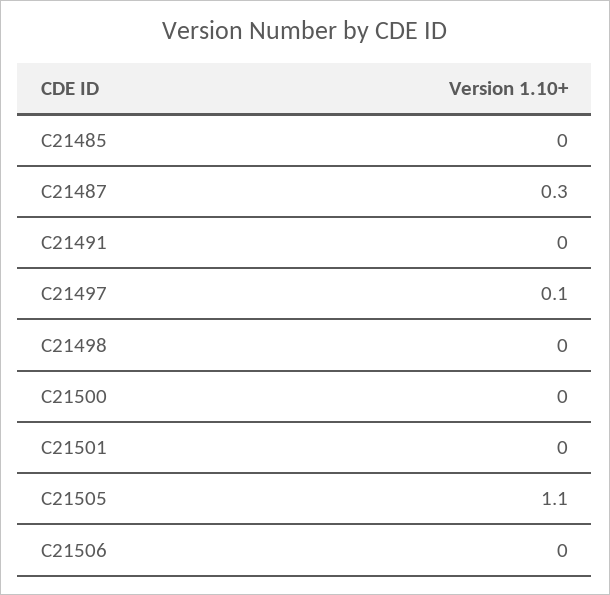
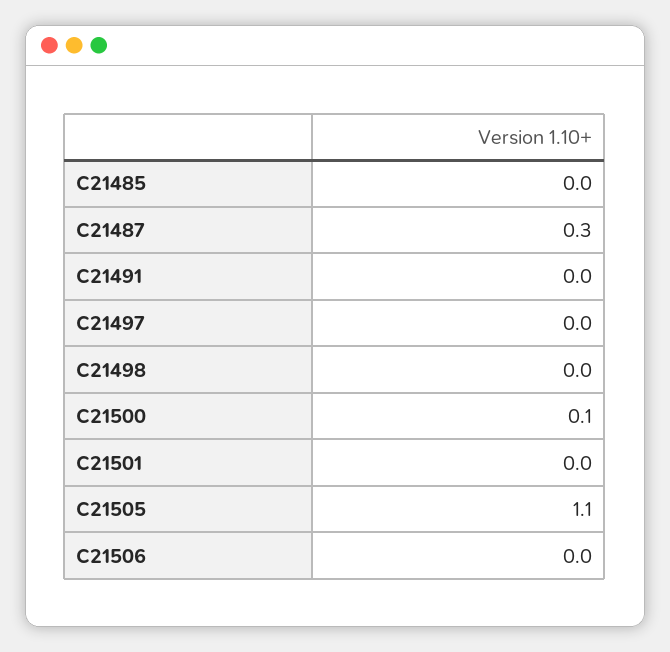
C21497: 0.1 -> 0
C21500: 0 -> 0.1

